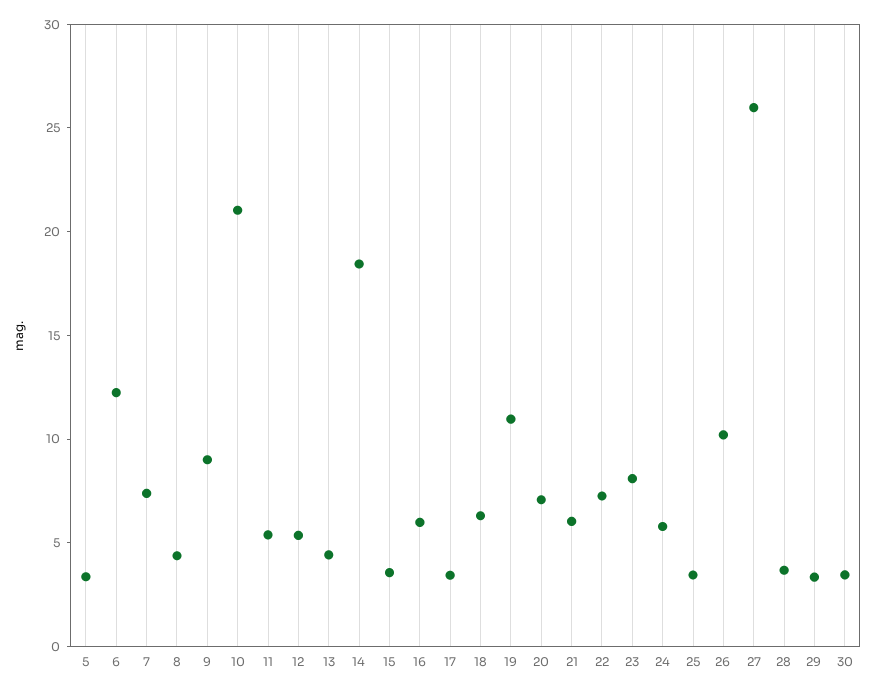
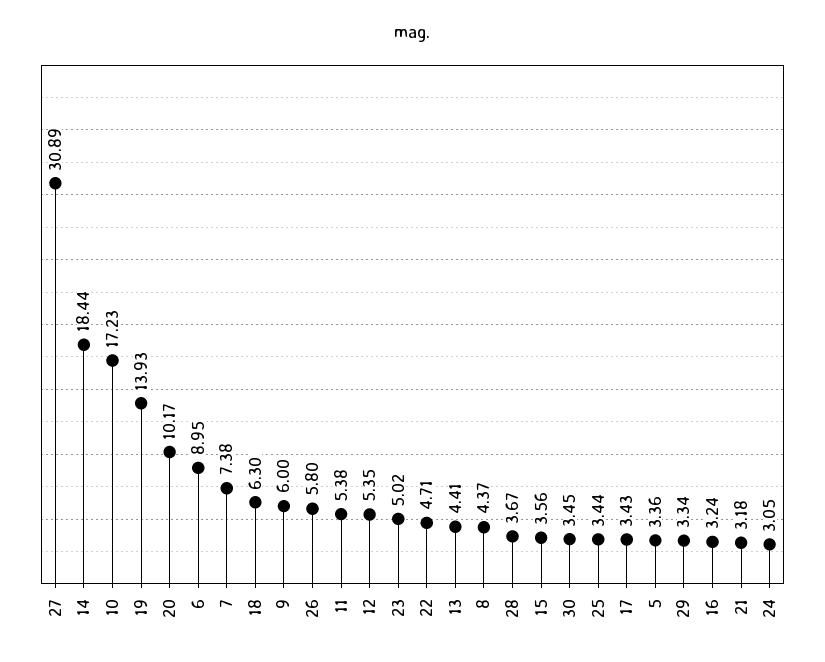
6: 12 -> 8.95
9: 9 -> 6
10: 21 -> 17.23
16: 6 -> 3.24
19: 11 -> 13.93
20: 7 -> 10.17
21: 6 -> 3.18
22: 7 -> 4.71
23: 8 -> 5.02
24: 6 -> 3.05
26: 10 -> 5.8
27: 26 -> 30.89

